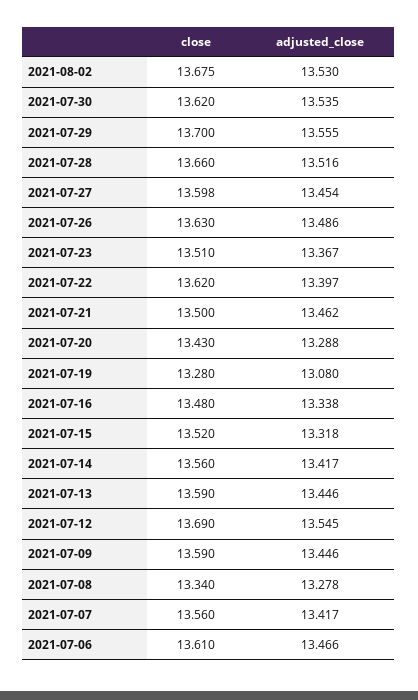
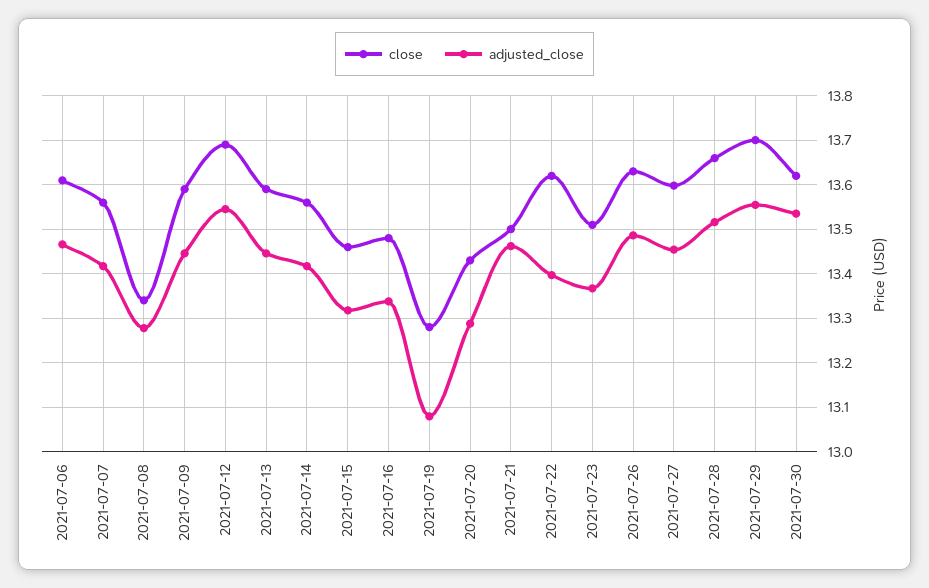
close, 2021-08-02: 13.675 -> none
adjusted_close, 2021-08-02: 13.53 -> none
close, 2021-07-15: 13.52 -> 13.46

